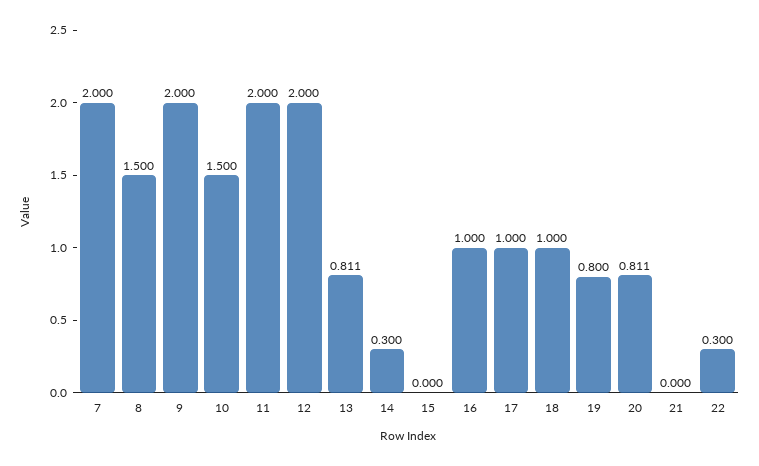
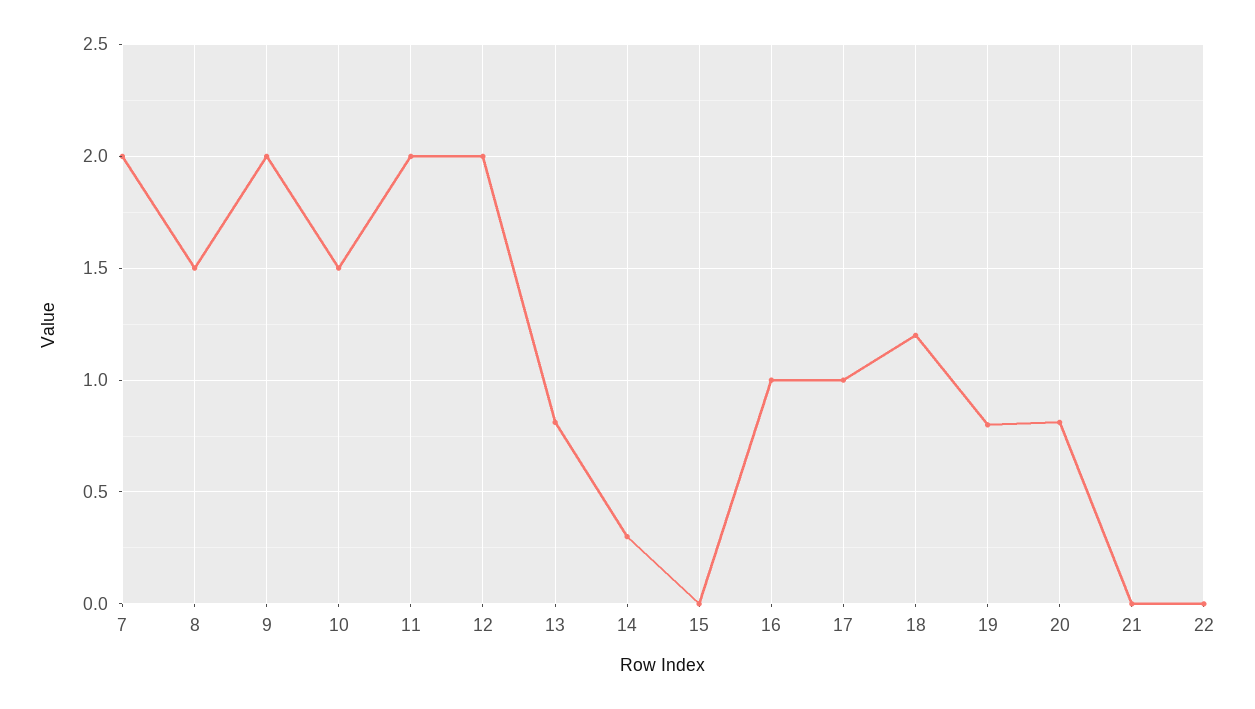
18: 1 -> 1.2
22: 0.3 -> 0

